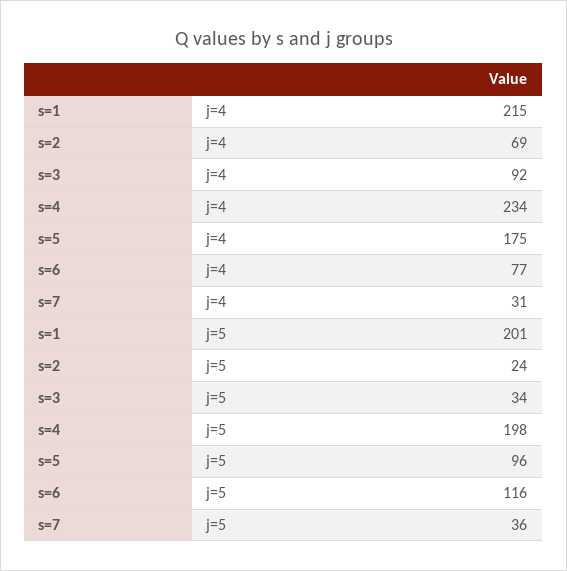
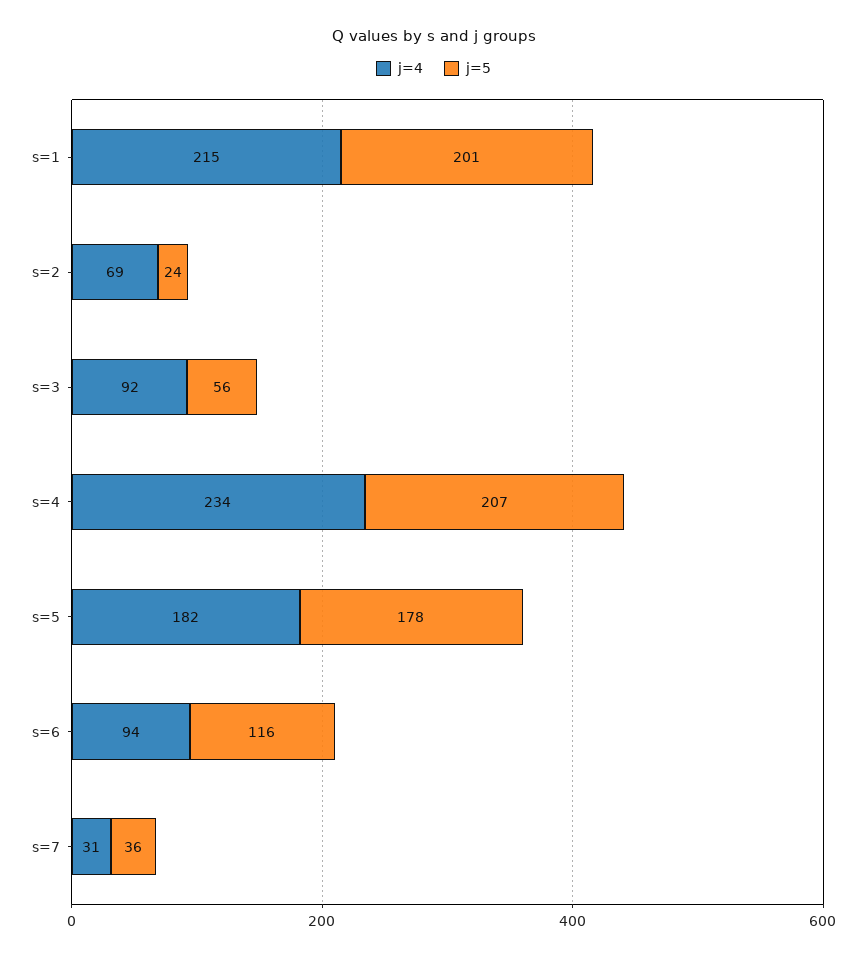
j=4, s=5: 175 -> 182
j=4, s=6: 77 -> 94
j=5, s=3: 34 -> 56
j=5, s=4: 198 -> 207
j=5, s=5: 96 -> 178

